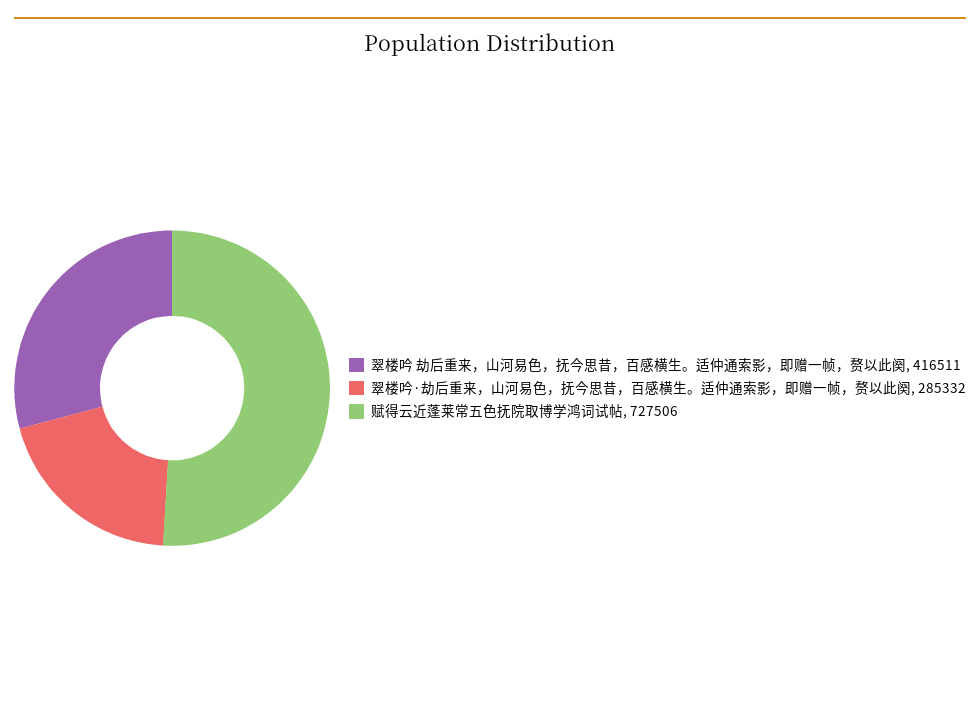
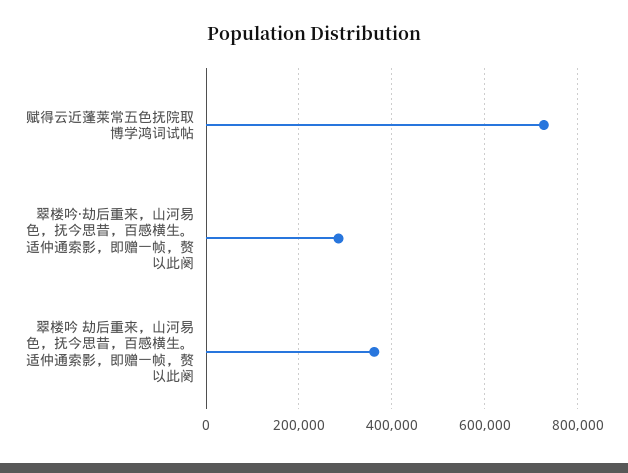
翠楼吟 劫后重来，山河易色，抚今思昔，百感横生。适仲通索影，即赠一帧，赘以此阕: 416511 -> 360000

